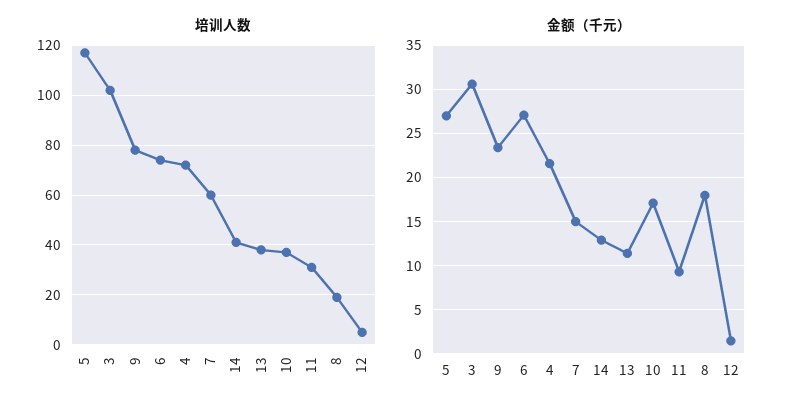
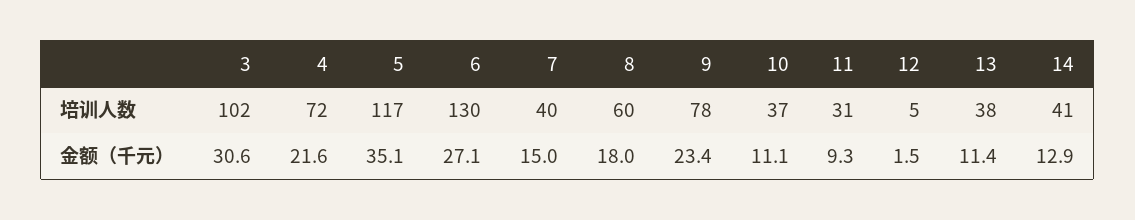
培训人数, 6: 75 -> 130
培训人数, 7: 60 -> 40
培训人数, 8: 20 -> 60
金额（千元）, 5: 27 -> 35.1
金额（千元）, 10: 17 -> 11.1

